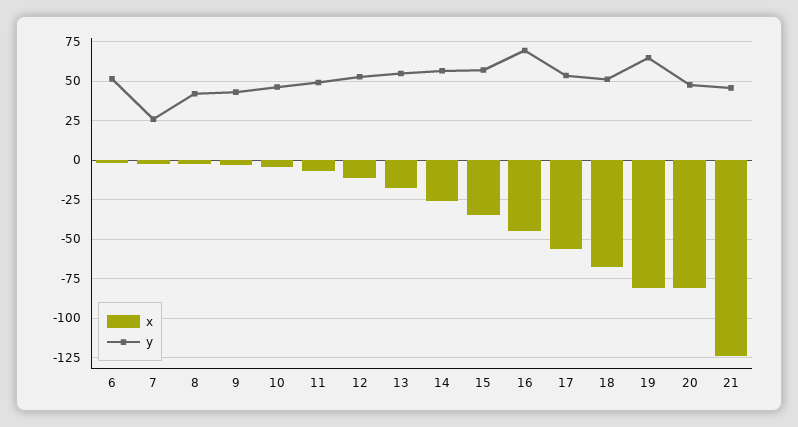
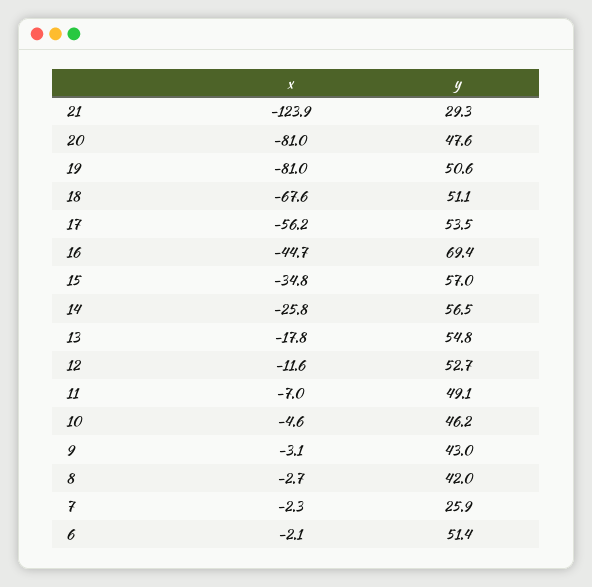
y, 19: 65 -> 50.6
y, 21: 45 -> 29.3

